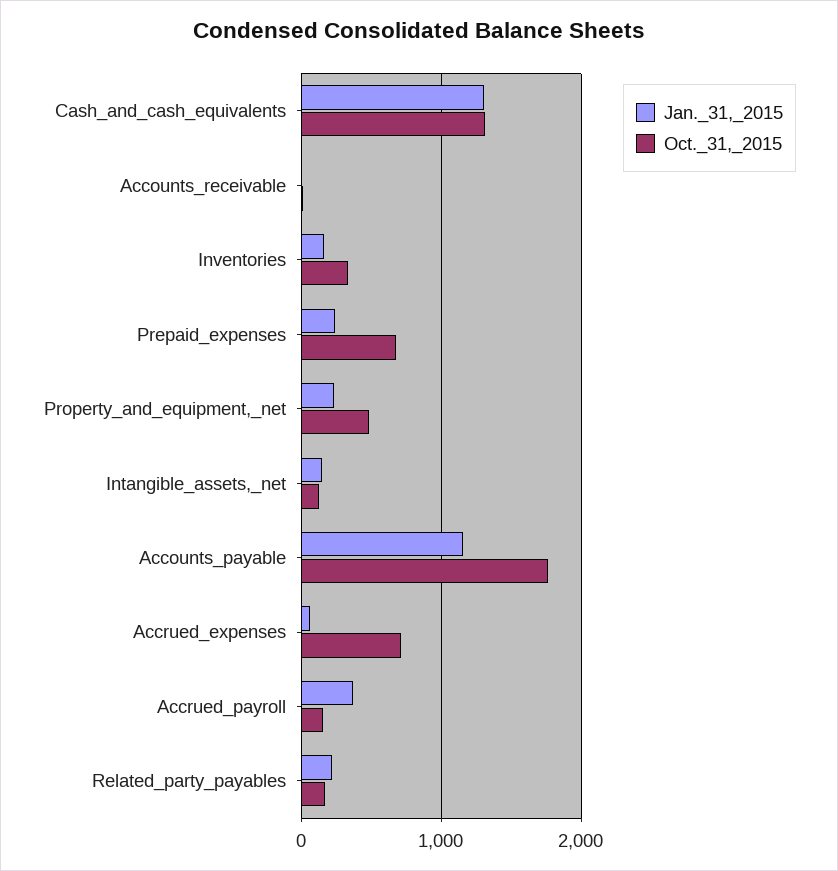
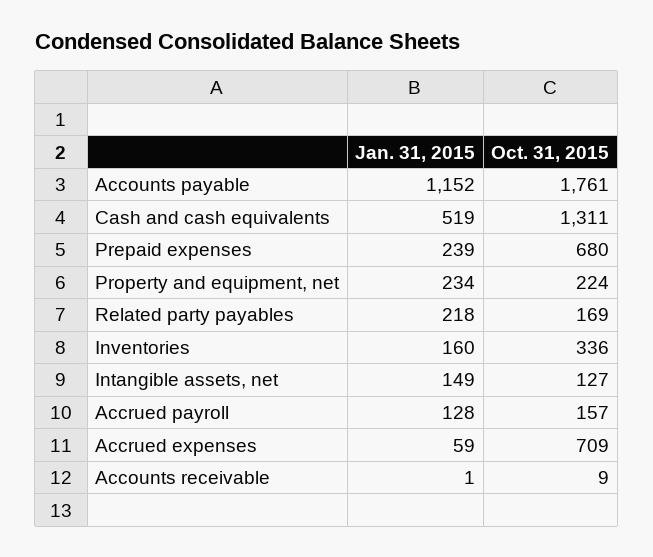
Jan._31,_2015, Cash_and_cash_equivalents: 1300 -> 519
Oct._31,_2015, Property_and_equipment,_net: 500 -> 224
Jan._31,_2015, Accrued_payroll: 400 -> 128

